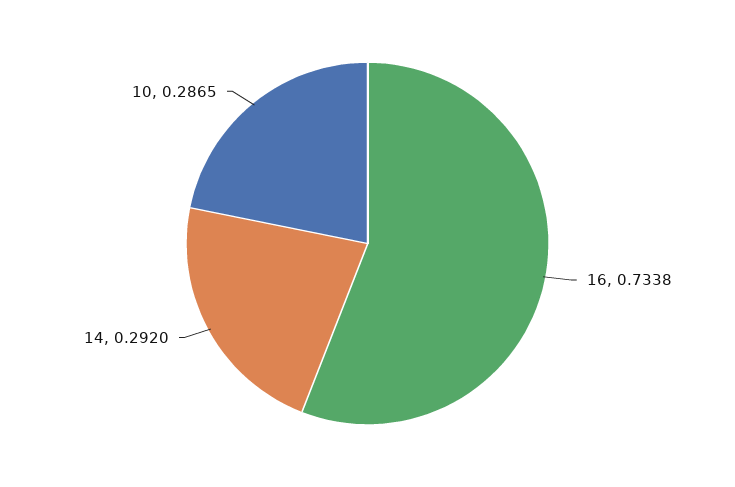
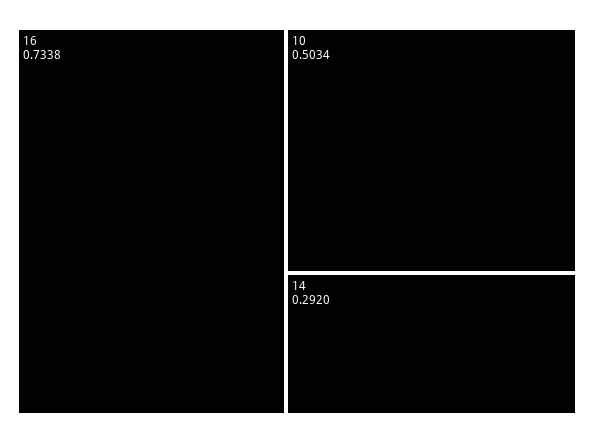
10: 0.2865 -> 0.5034

